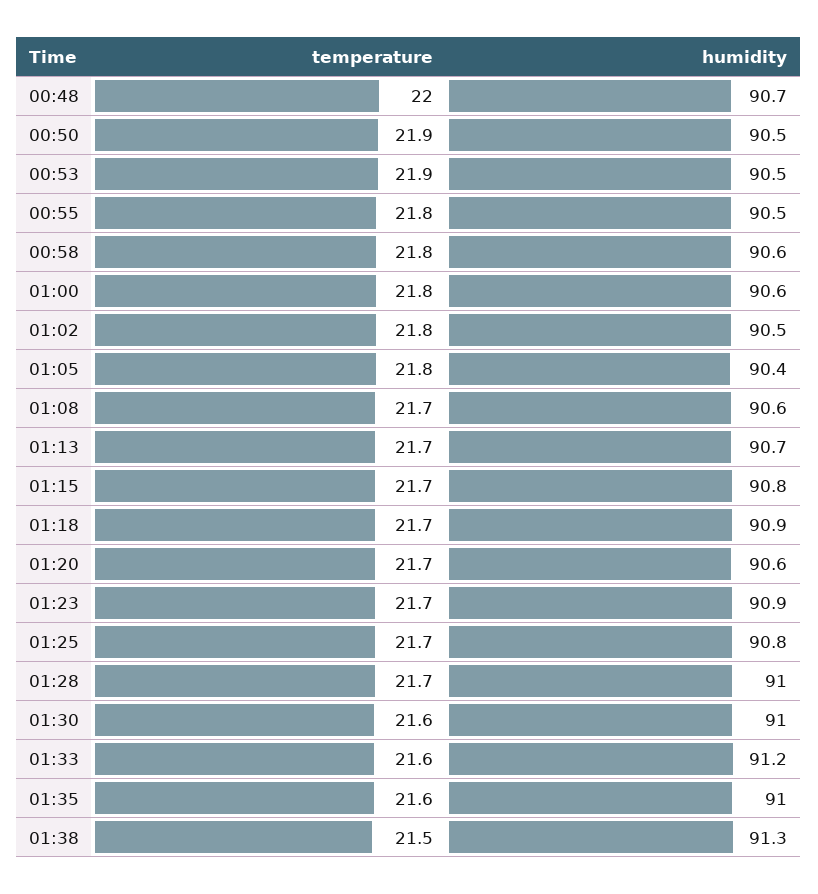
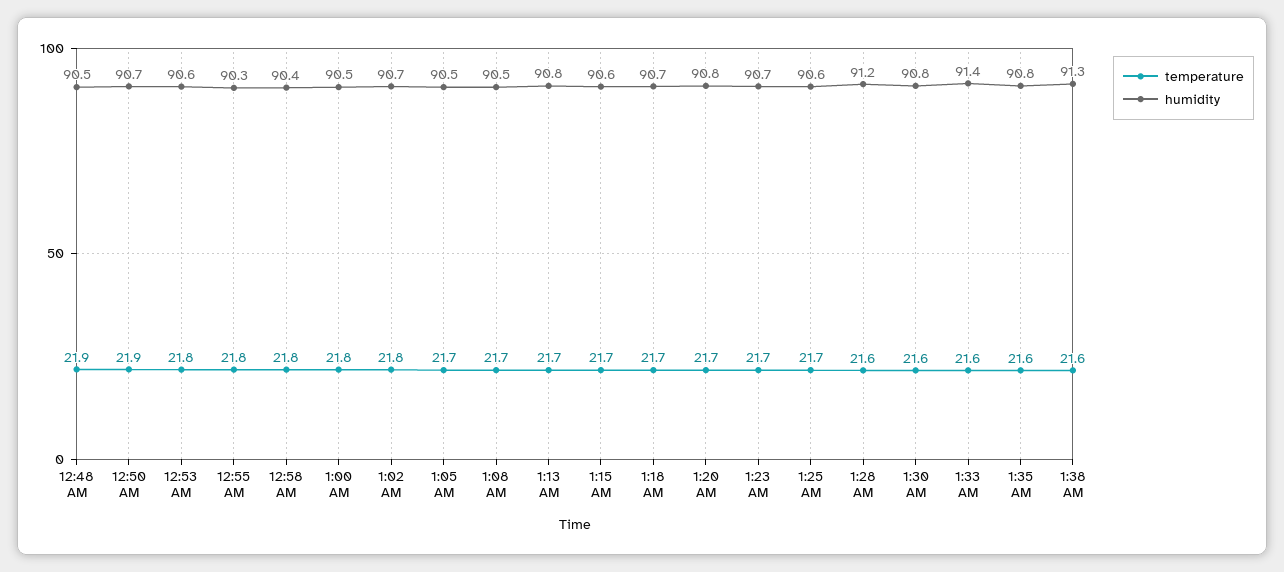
temperature, 00:48: 22 -> 21.9
humidity, 00:48: 90.7 -> 90.5
humidity, 00:50: 90.5 -> 90.7
temperature, 00:53: 21.9 -> 21.8
humidity, 00:53: 90.5 -> 90.6
humidity, 00:55: 90.5 -> 90.3
humidity, 00:58: 90.6 -> 90.4
humidity, 01:00: 90.6 -> 90.5
humidity, 01:02: 90.5 -> 90.7
temperature, 01:05: 21.8 -> 21.7
humidity, 01:05: 90.4 -> 90.5
humidity, 01:08: 90.6 -> 90.5
humidity, 01:13: 90.7 -> 90.8
humidity, 01:15: 90.8 -> 90.6
humidity, 01:18: 90.9 -> 90.7
humidity, 01:20: 90.6 -> 90.8
humidity, 01:23: 90.9 -> 90.7
humidity, 01:25: 90.8 -> 90.6
temperature, 01:28: 21.7 -> 21.6
humidity, 01:28: 91 -> 91.2
humidity, 01:30: 91 -> 90.8
humidity, 01:33: 91.2 -> 91.4
humidity, 01:35: 91 -> 90.8
temperature, 01:38: 21.5 -> 21.6

